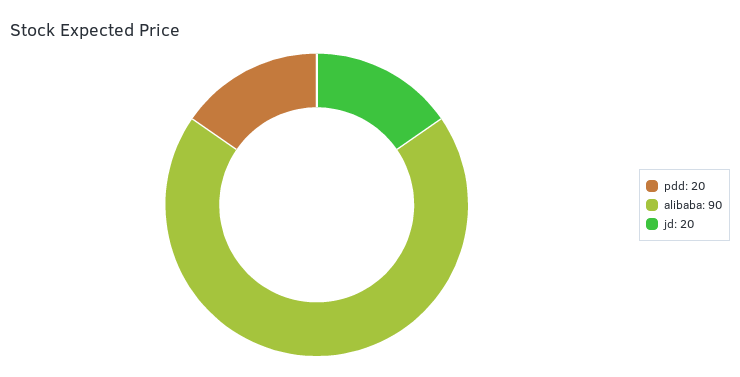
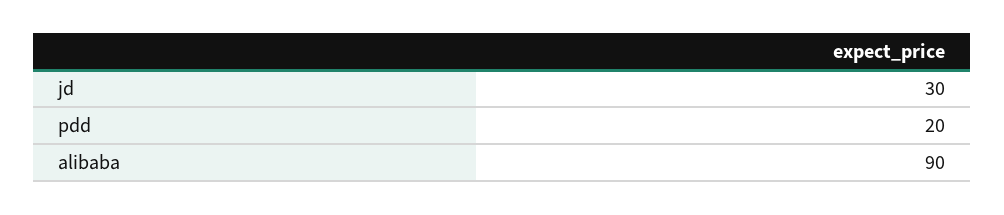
jd: 20 -> 30

